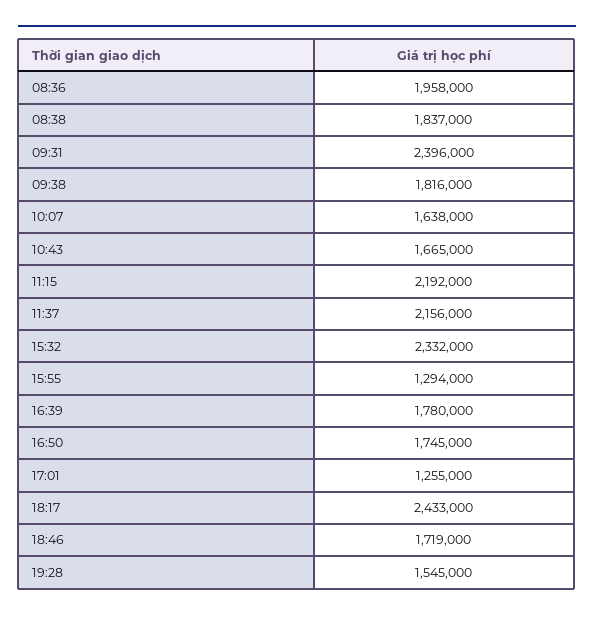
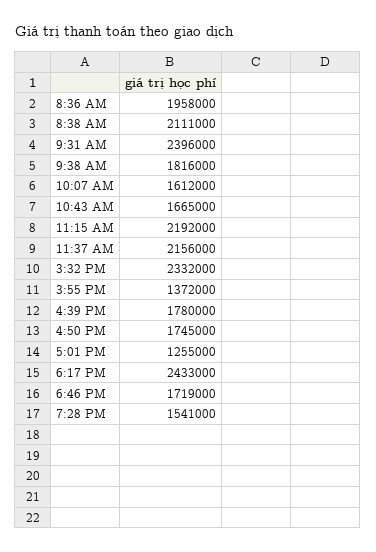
08:38: 1837000 -> 2111000
10:07: 1638000 -> 1612000
15:55: 1294000 -> 1372000
19:28: 1545000 -> 1541000

